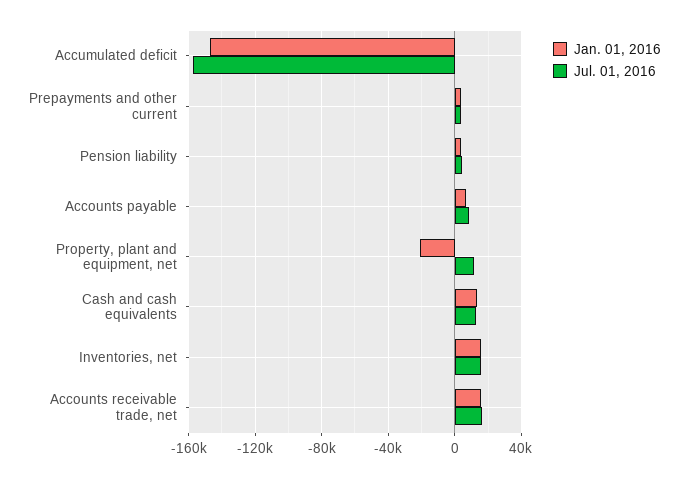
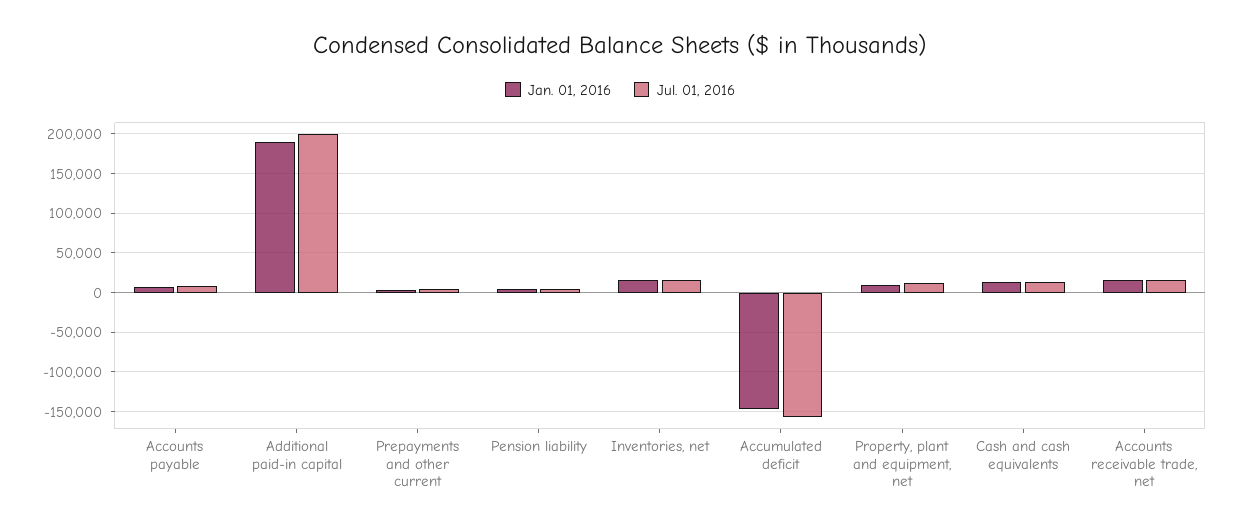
Jan. 01, 2016, Property, plant and equipment, net: -20000 -> 10000
Jan. 01, 2016, Additional paid-in capital: none -> 190000
Jul. 01, 2016, Additional paid-in capital: none -> 200000

